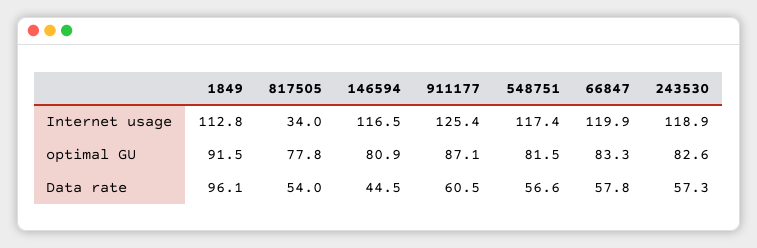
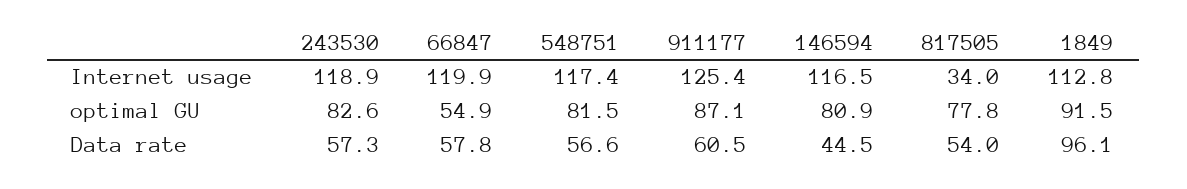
66847, optimal GU: 83.3 -> 54.9

